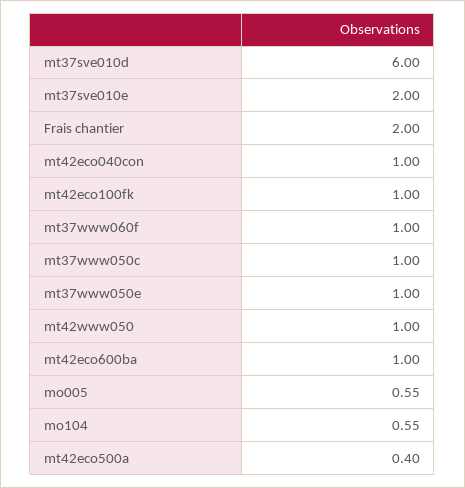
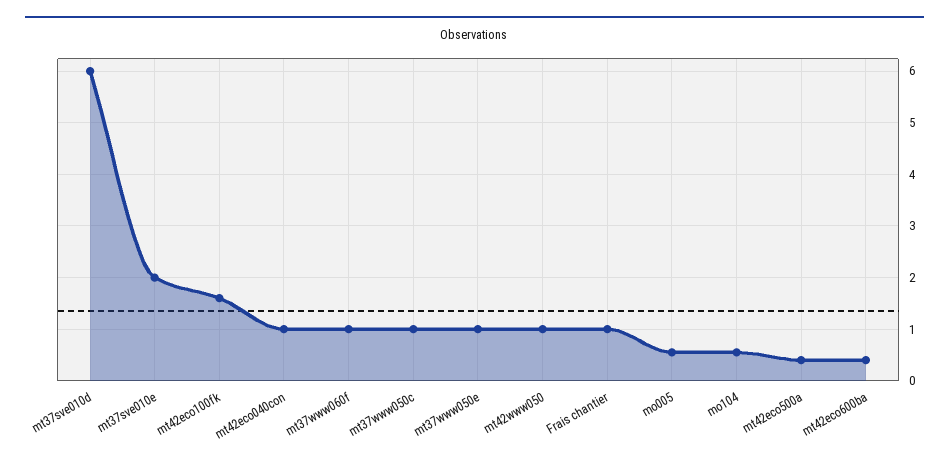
Frais chantier: 2 -> 1
mt42eco100fk: 1 -> 1.6
mt42eco600ba: 1 -> 0.4

